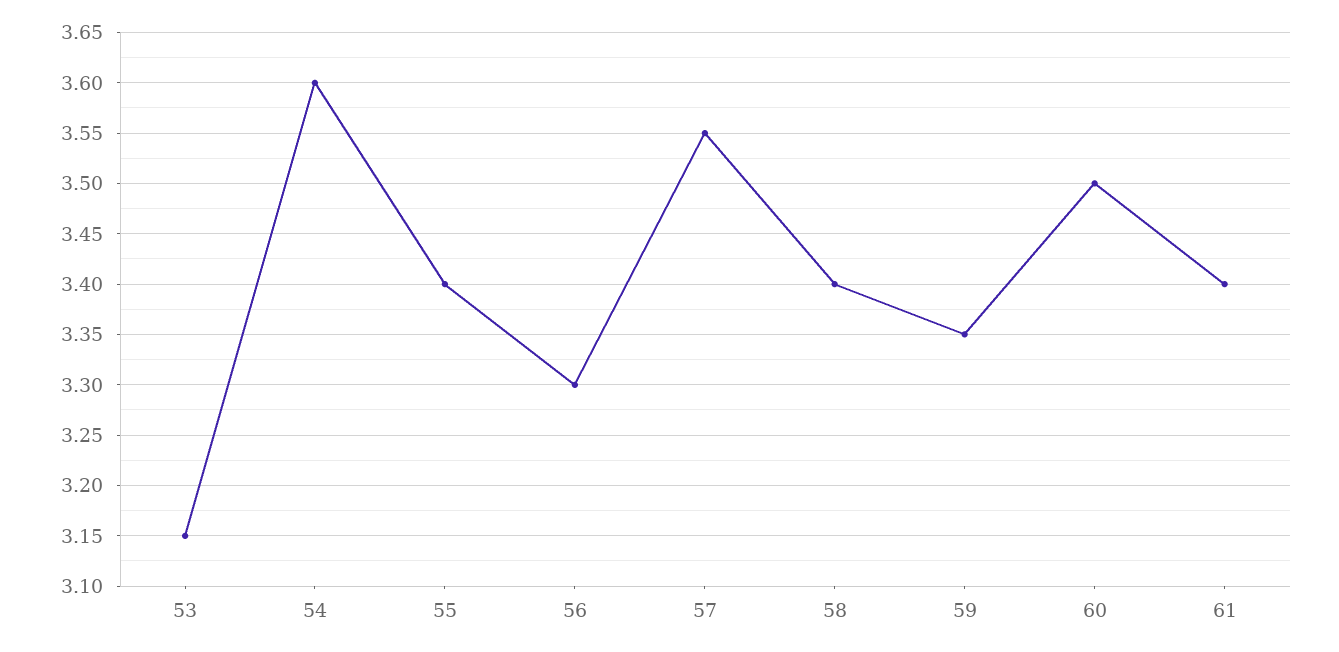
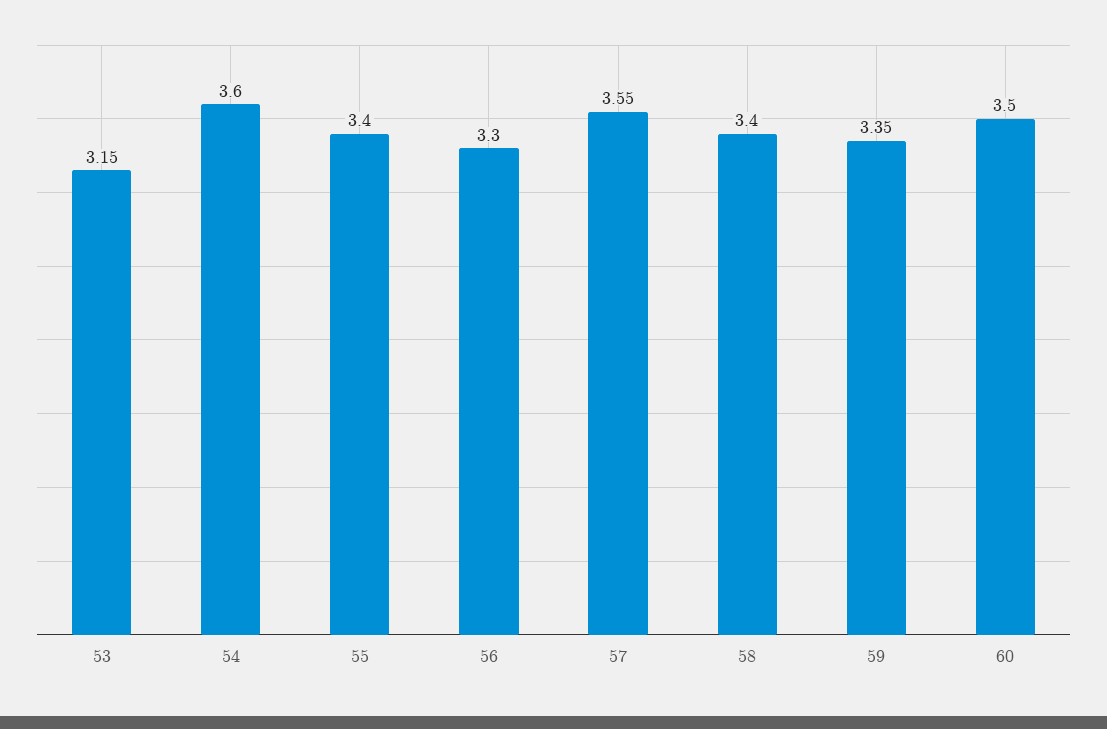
61: 3.4 -> none

